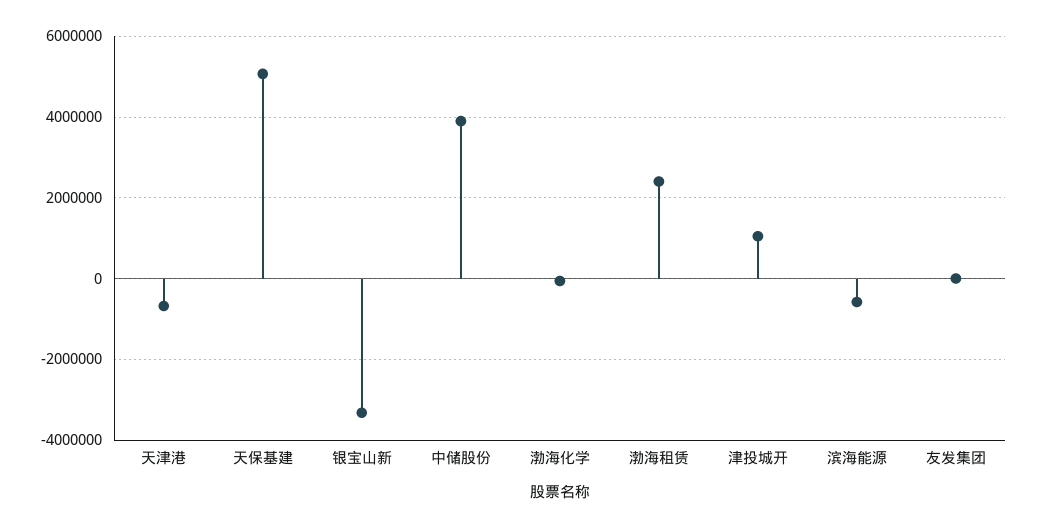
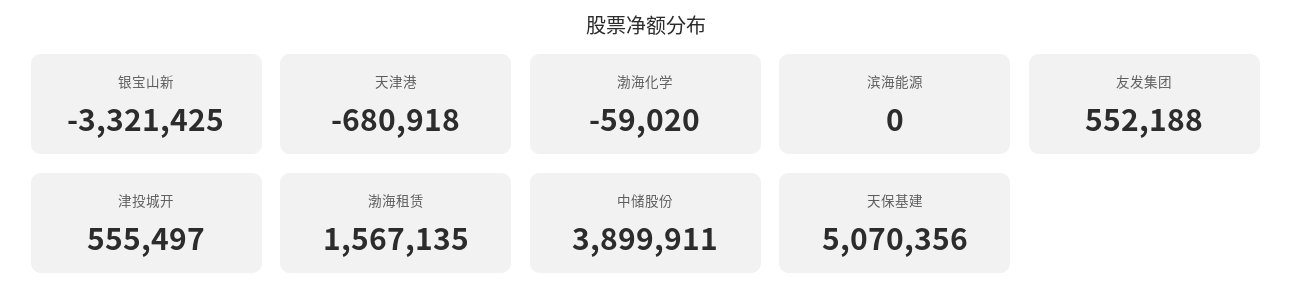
渤海租赁: 2400000 -> 1567135
津投城开: 1000000 -> 555497
滨海能源: -600000 -> 0
友发集团: 0 -> 552188

